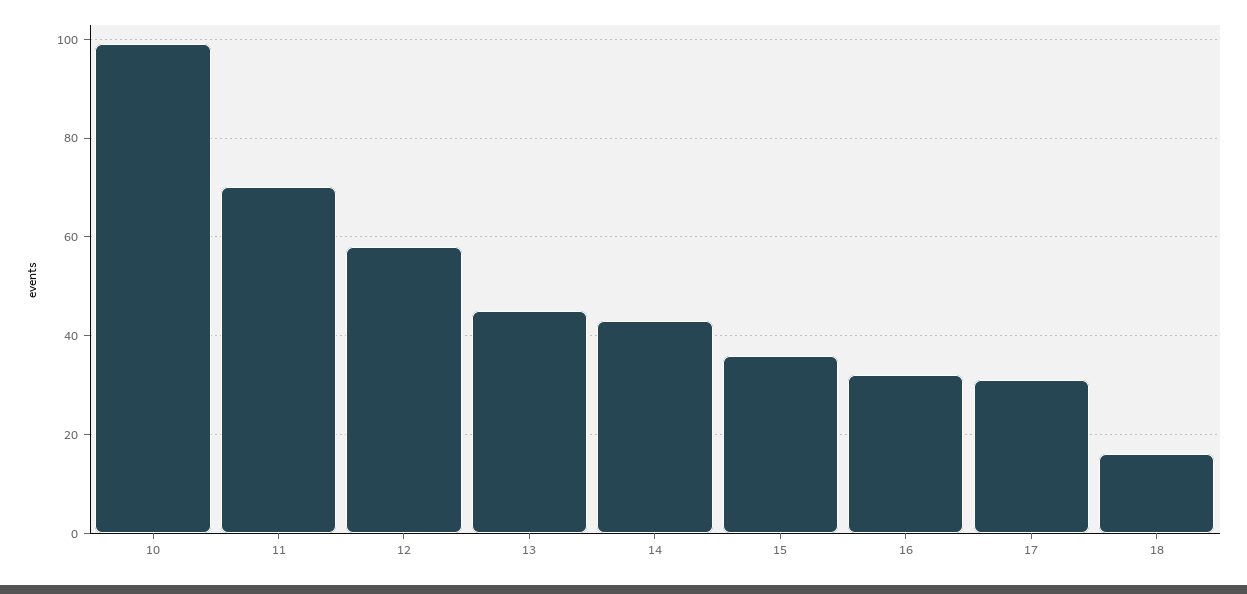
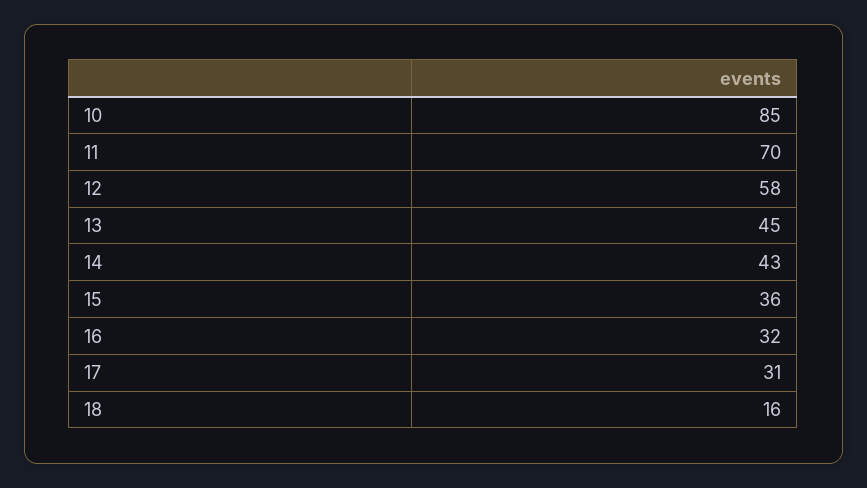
10: 100 -> 85

